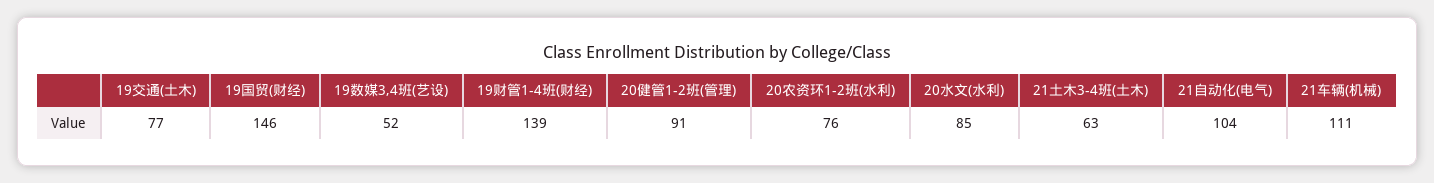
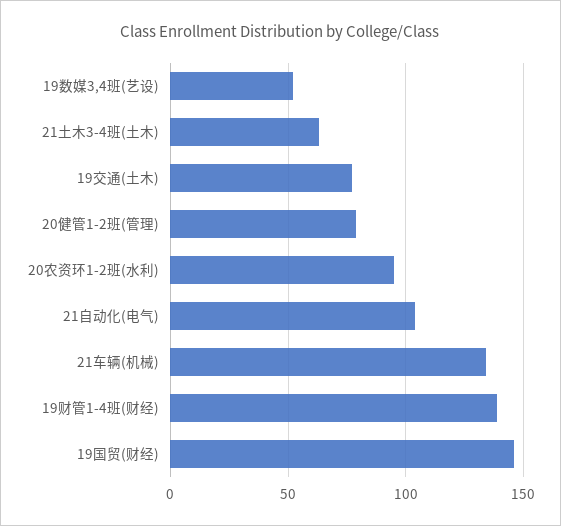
20健管1-2班(管理): 91 -> 80
20农资环1-2班(水利): 76 -> 95
20水文(水利): 85 -> none
21车辆(机械): 111 -> 135

